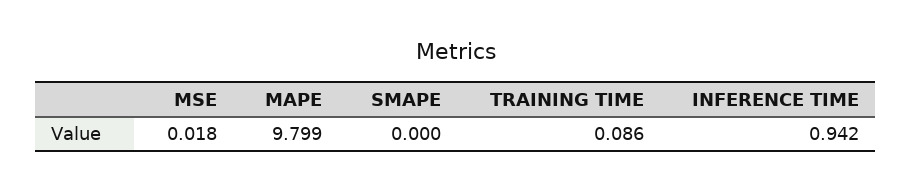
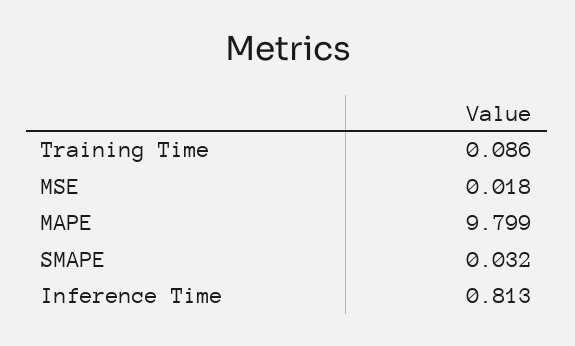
SMAPE: 0 -> 0.032
INFERENCE TIME: 0.942 -> 0.813

